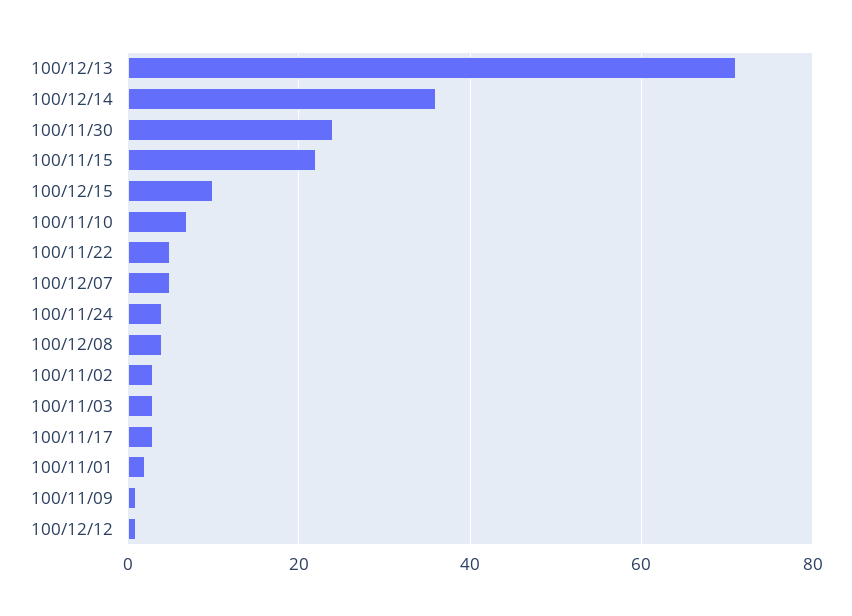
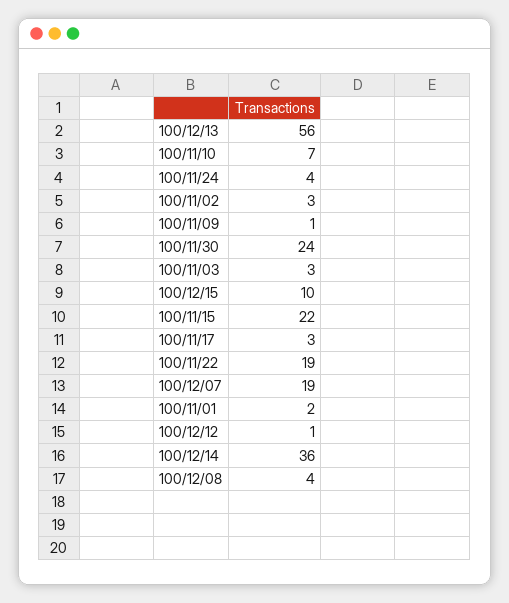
100/12/13: 70 -> 56
100/11/22: 5 -> 19
100/12/07: 5 -> 19

